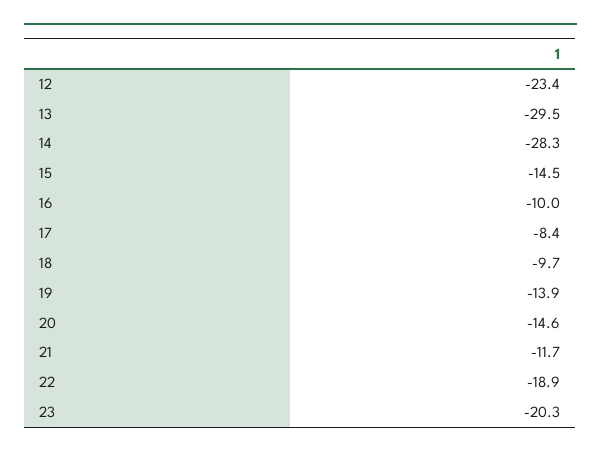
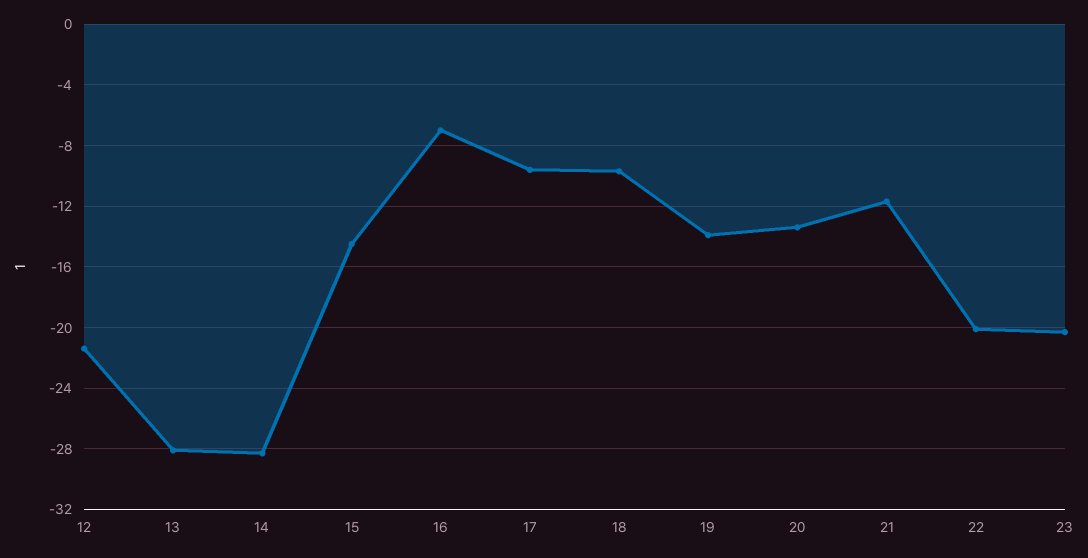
12: -23.4 -> -21.5
13: -29.5 -> -28
16: -10 -> -7
17: -8.4 -> -9.5
20: -14.6 -> -13.5
22: -18.9 -> -20

